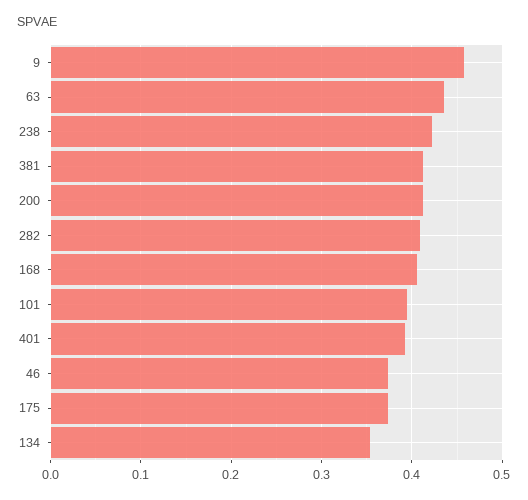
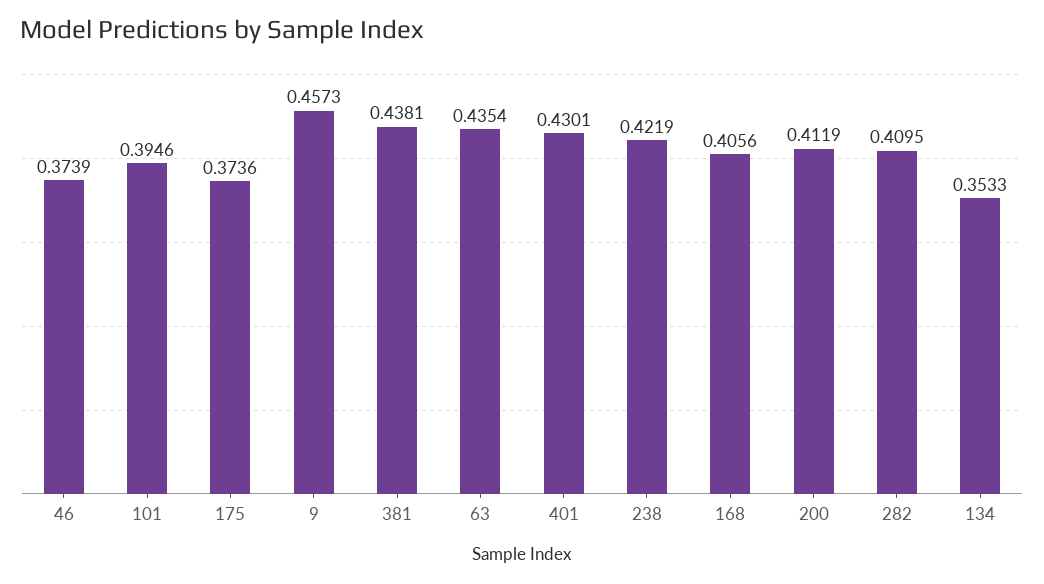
381: 0.41 -> 0.4381
401: 0.39 -> 0.4301

